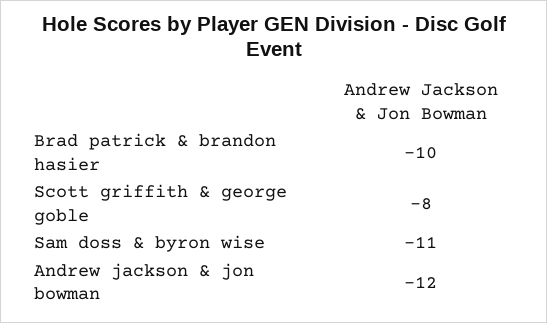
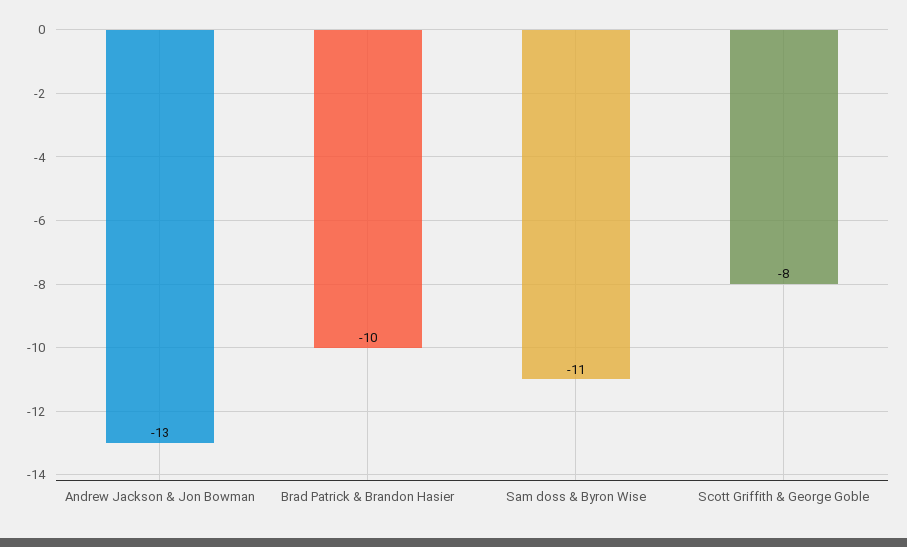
Andrew jackson & jon bowman: -12 -> -13

